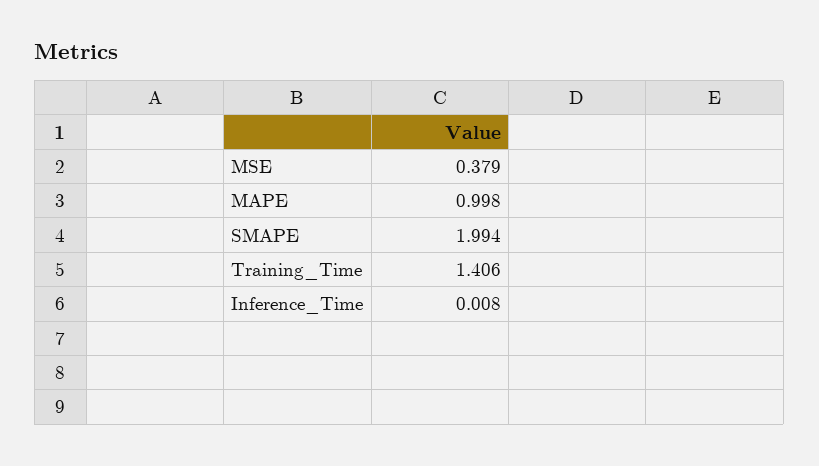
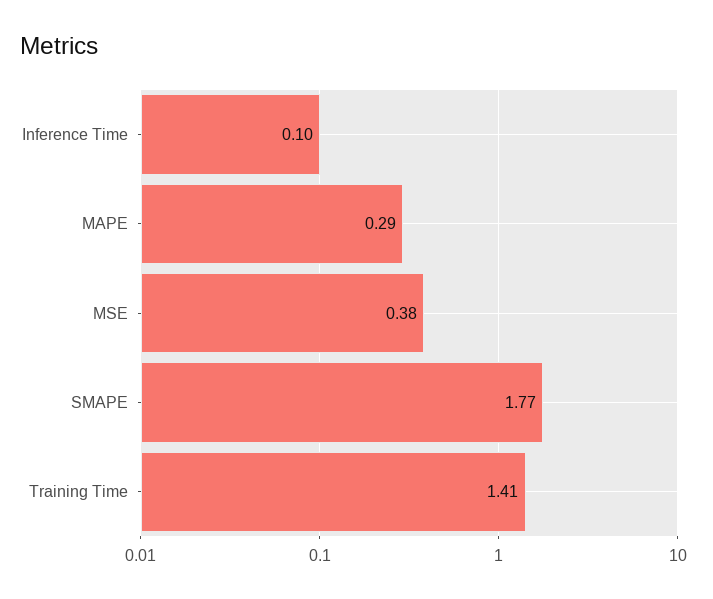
MAPE: 0.998 -> 0.29
SMAPE: 1.994 -> 1.77
Inference_Time: 0.008 -> 0.1

